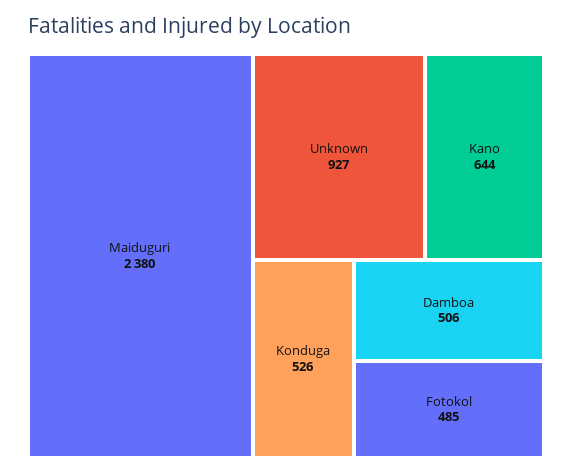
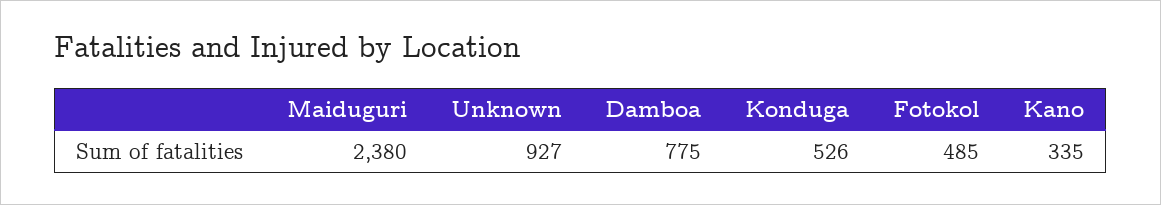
Kano: 644 -> 335
Damboa: 506 -> 775

